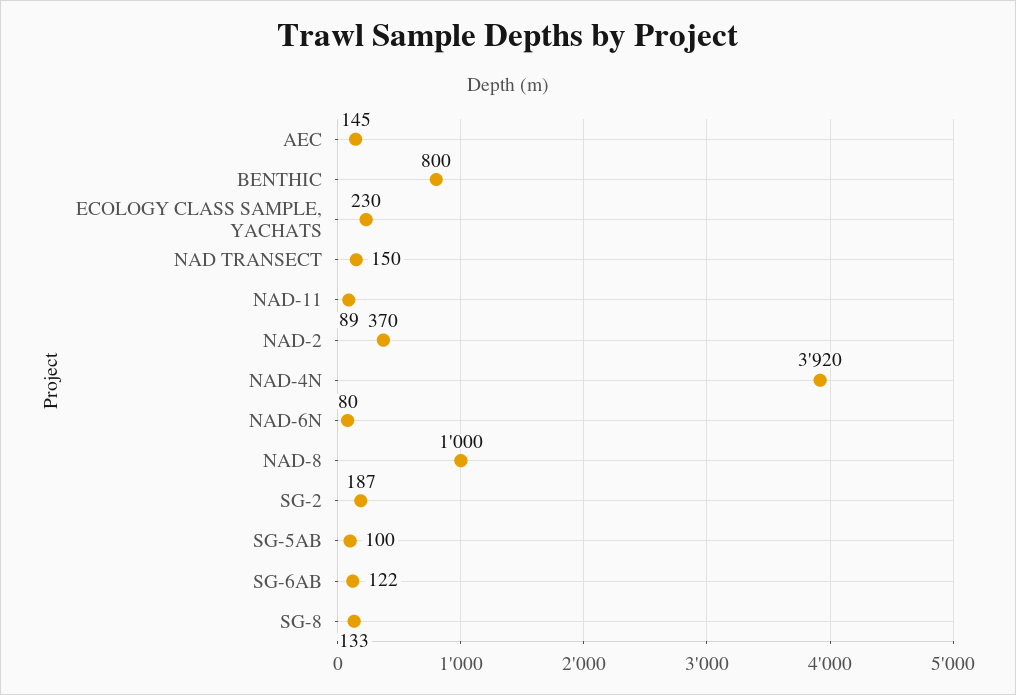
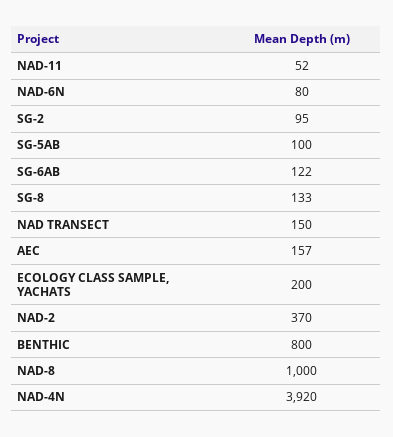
AEC: 145 -> 157
ECOLOGY CLASS SAMPLE, YACHATS: 230 -> 200
NAD-11: 89 -> 52
SG-2: 187 -> 95

